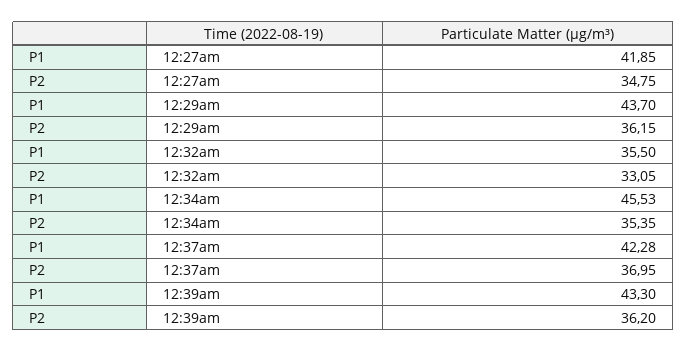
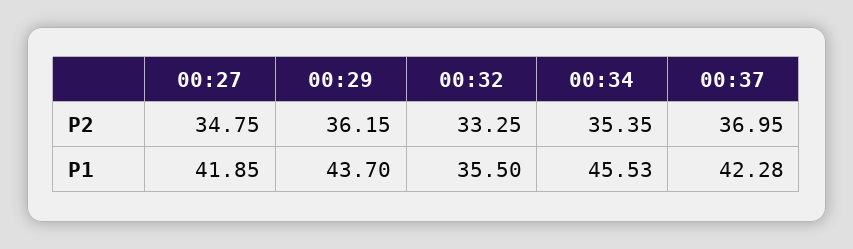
P2, 12:32am: 33.05 -> 33.25
P1, 12:39am: 43.3 -> none
P2, 12:39am: 36.2 -> none

